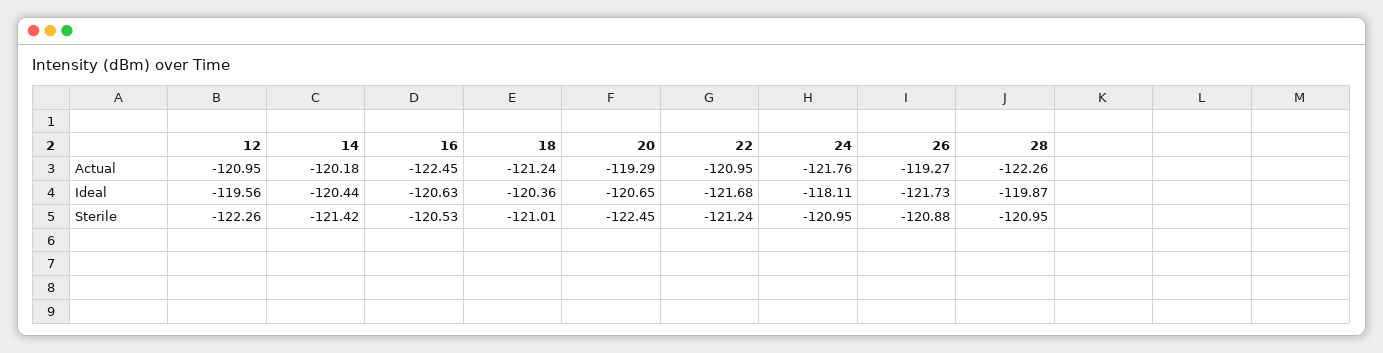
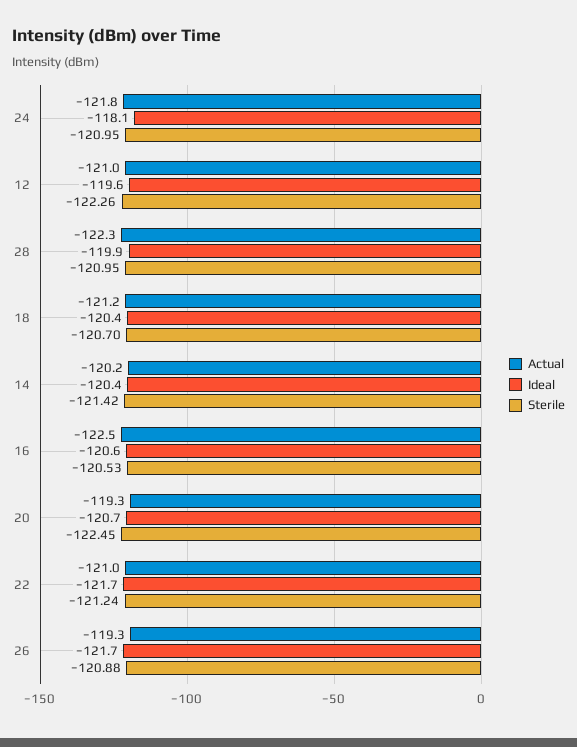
Sterile, 18: -121.01 -> -120.7

